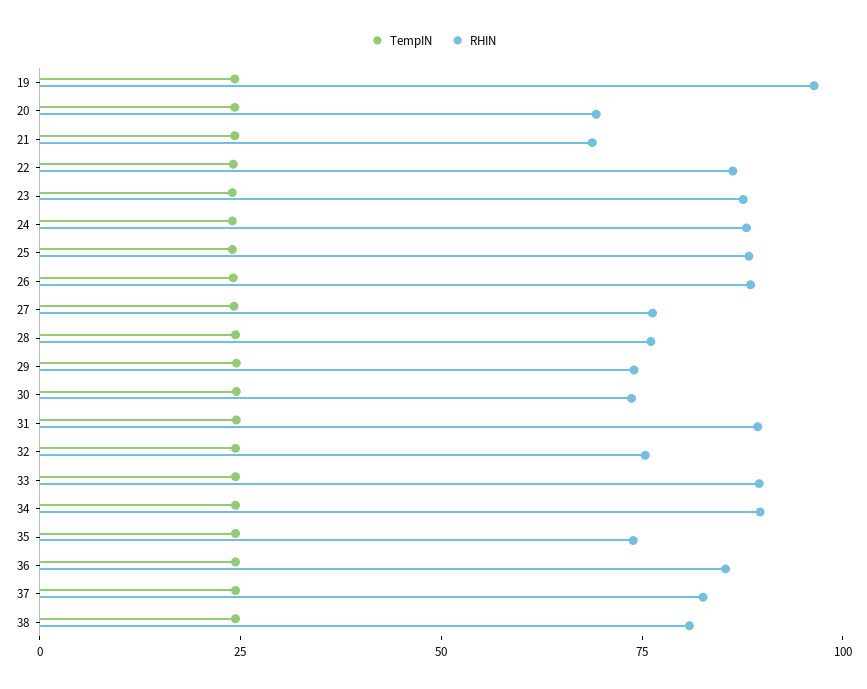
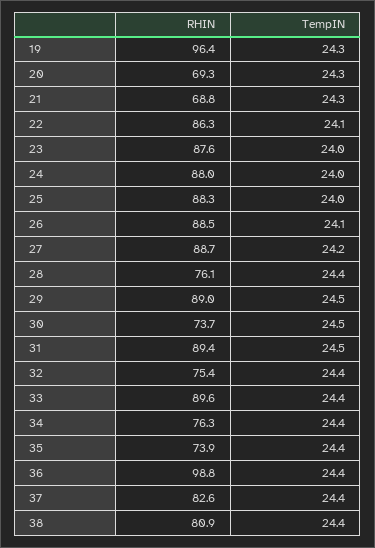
RHIN, 27: 75 -> 88.7
RHIN, 29: 75 -> 89
RHIN, 34: 90 -> 76.3
RHIN, 36: 85 -> 98.8

